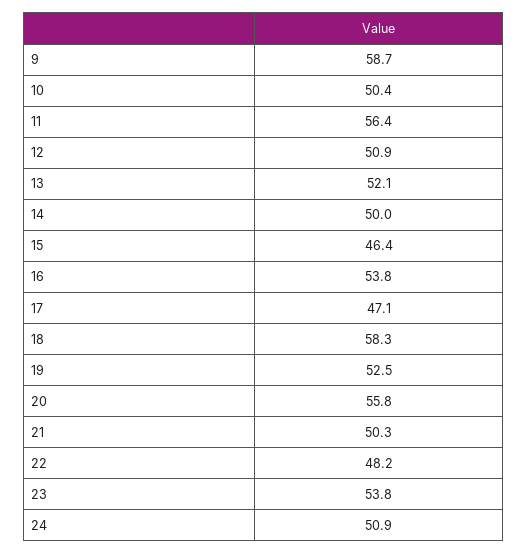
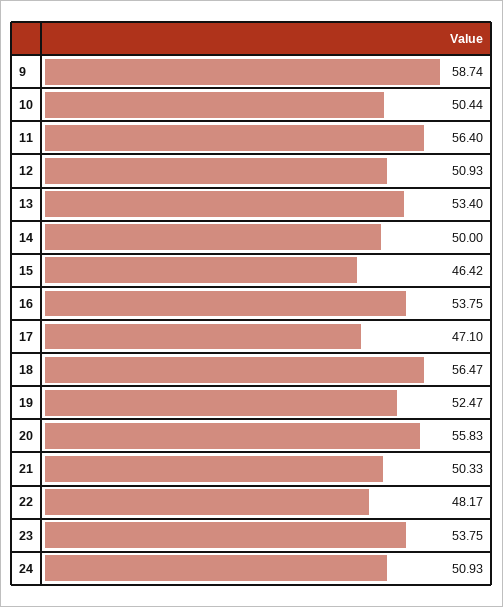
13: 52.1 -> 53.4
18: 58.3 -> 56.47

